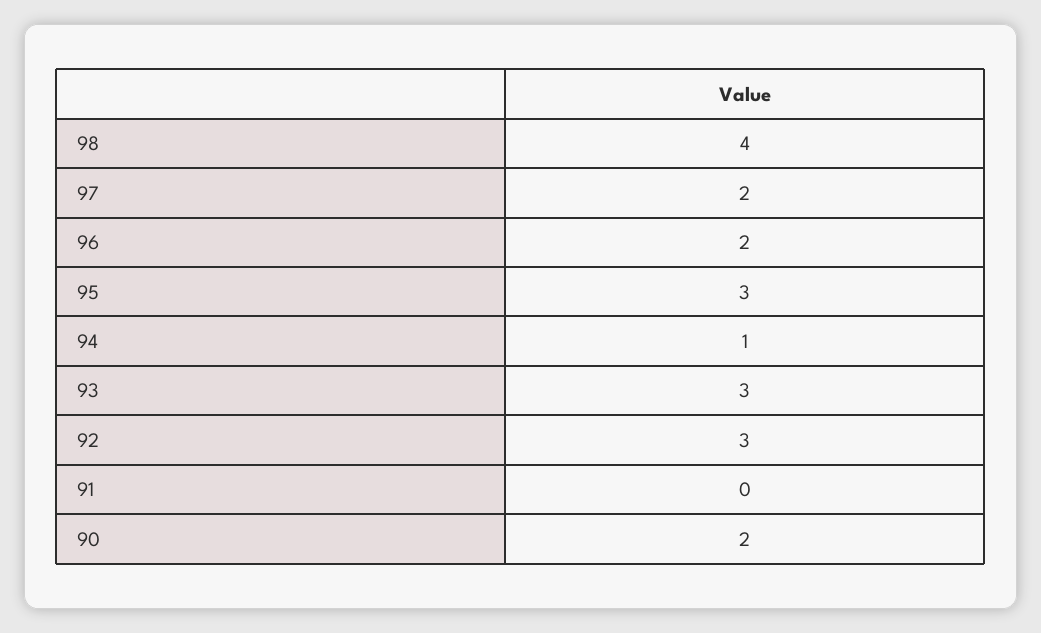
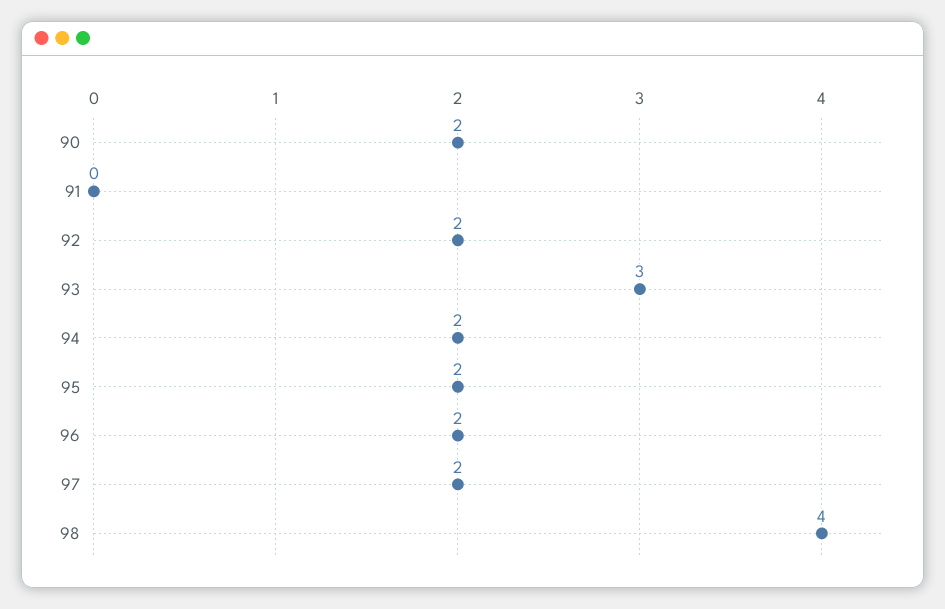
95: 3 -> 2
94: 1 -> 2
92: 3 -> 2

